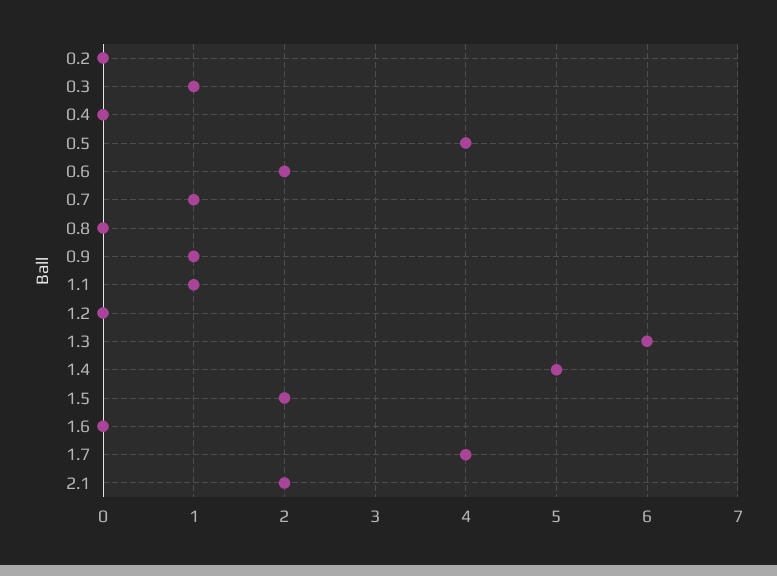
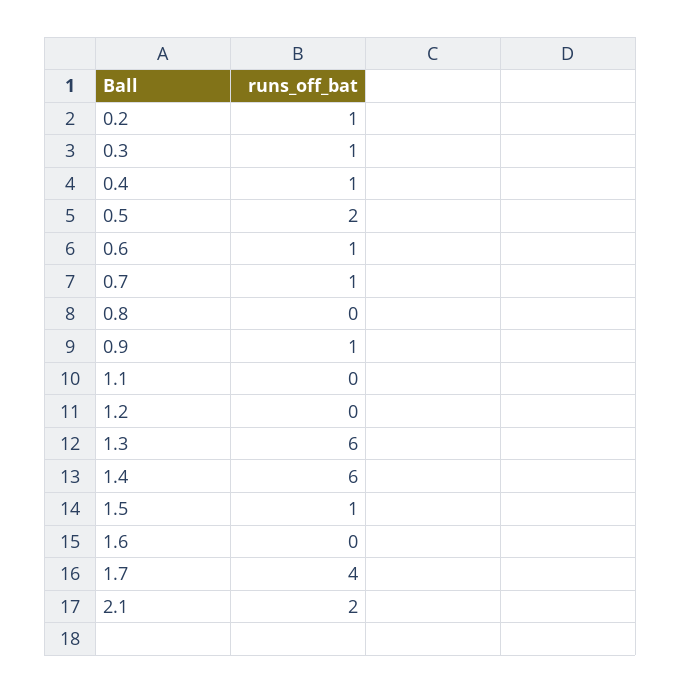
0.2: 0 -> 1
0.4: 0 -> 1
0.5: 4 -> 2
0.6: 2 -> 1
1.1: 1 -> 0
1.4: 5 -> 6
1.5: 2 -> 1

